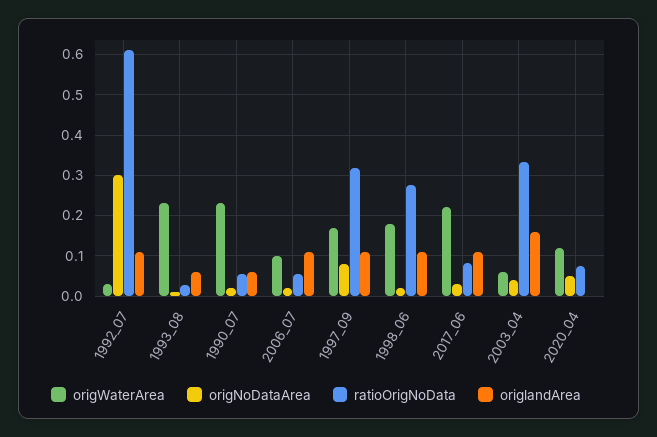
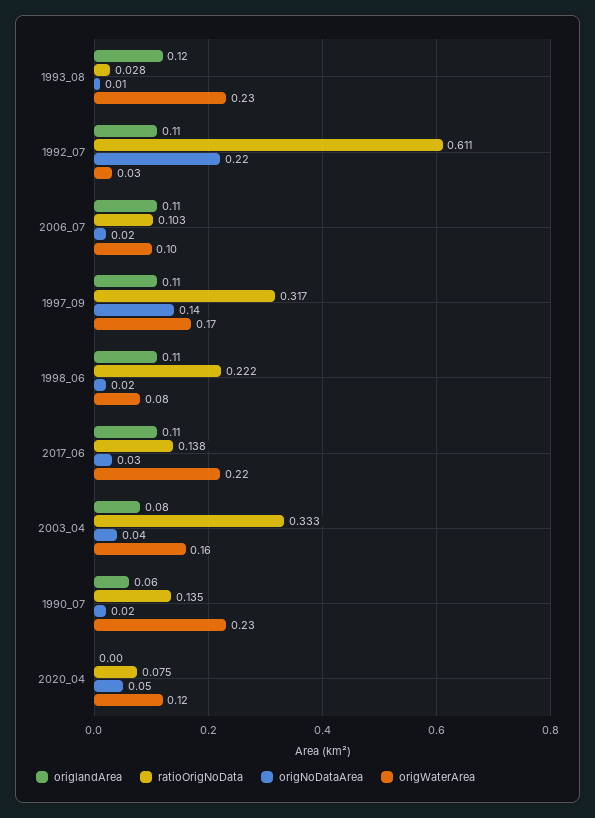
origNoDataArea, 1992_07: 0.3 -> 0.22
origlandArea, 1993_08: 0.06 -> 0.12
ratioOrigNoData, 1990_07: 0.06 -> 0.135
ratioOrigNoData, 2006_07: 0.06 -> 0.103
origNoDataArea, 1997_09: 0.08 -> 0.14
origWaterArea, 1998_06: 0.18 -> 0.08
ratioOrigNoData, 1998_06: 0.28 -> 0.222
ratioOrigNoData, 2017_06: 0.08 -> 0.138
origWaterArea, 2003_04: 0.06 -> 0.16
origlandArea, 2003_04: 0.16 -> 0.08

